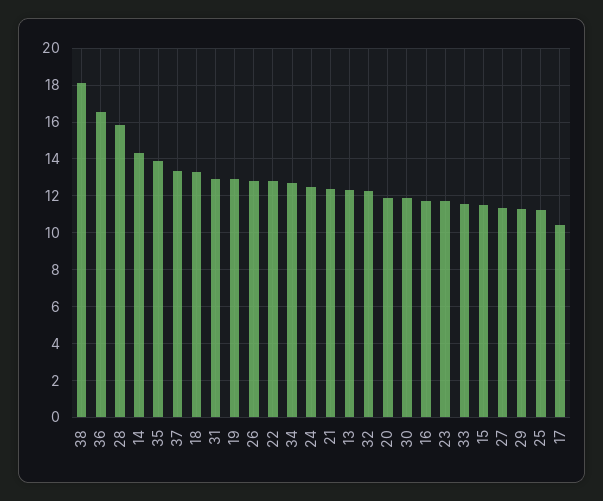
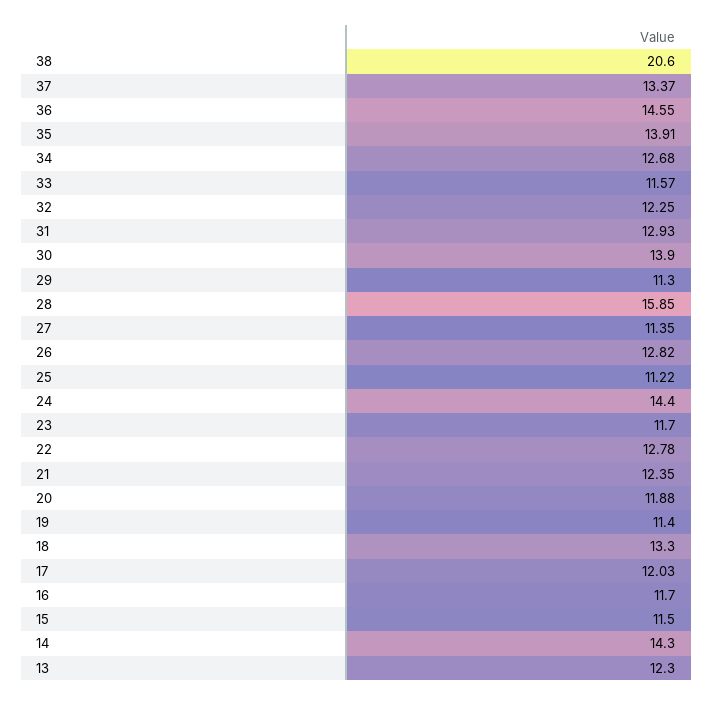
38: 18 -> 20.6
36: 16.5 -> 14.55
19: 13 -> 11.4
24: 12.5 -> 14.4
30: 12 -> 13.9
17: 10.5 -> 12.03

